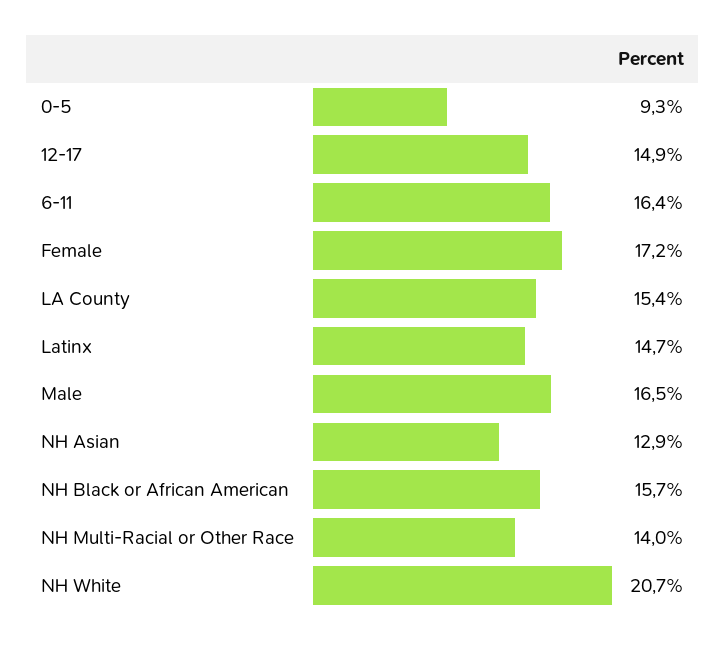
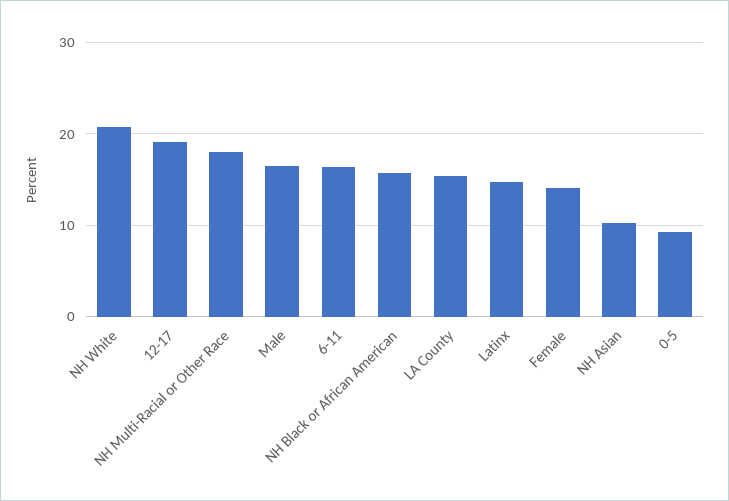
12-17: 14.9 -> 19
Female: 17.2 -> 14
NH Asian: 12.9 -> 10
NH Multi-Racial or Other Race: 14 -> 18

